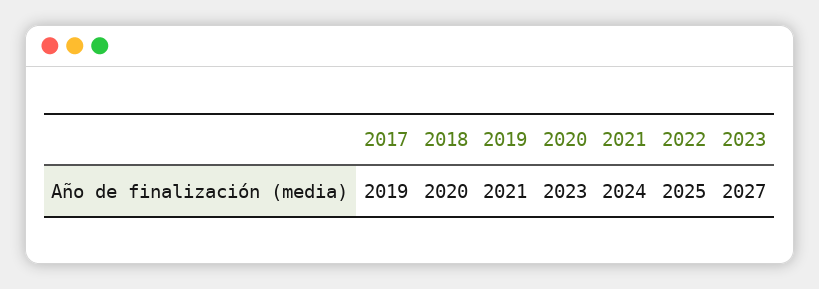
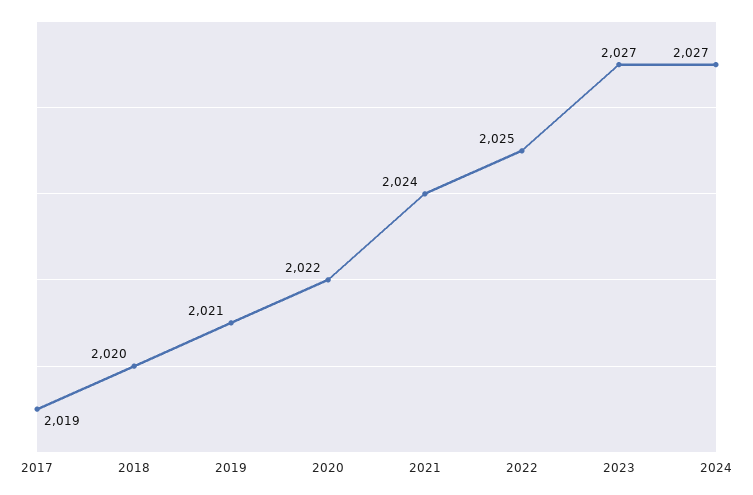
2020: 2023 -> 2022
2024: none -> 2027

